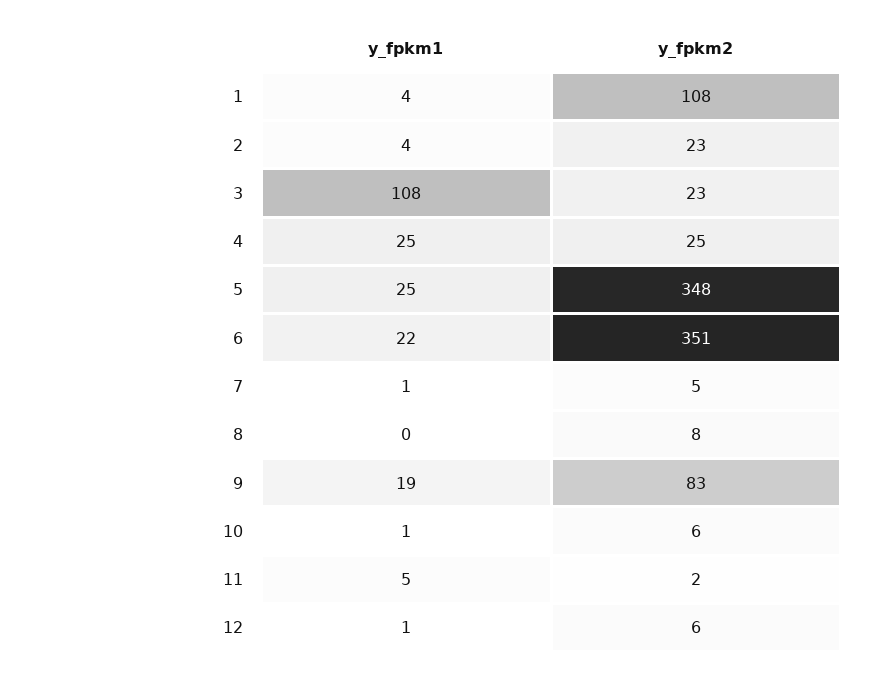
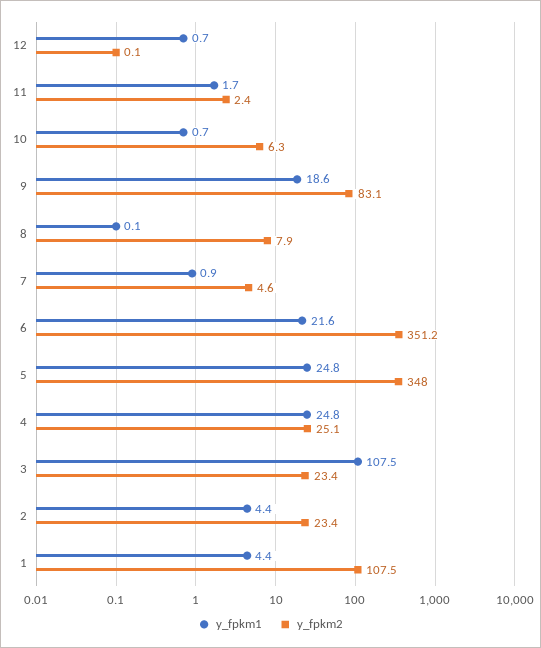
y_fpkm1, 11: 5 -> 1.7
y_fpkm2, 12: 6 -> 0.1

